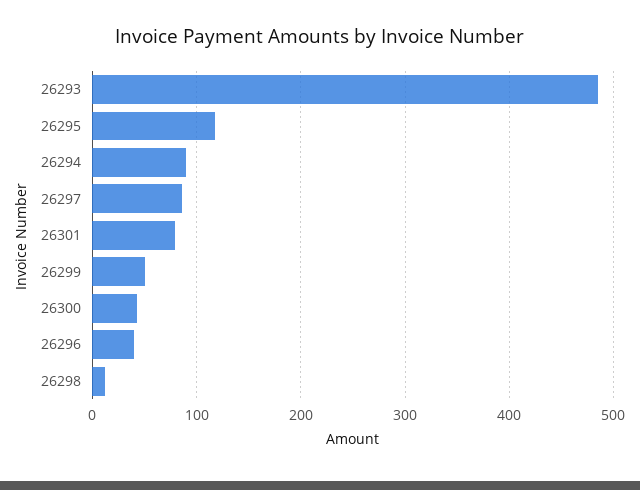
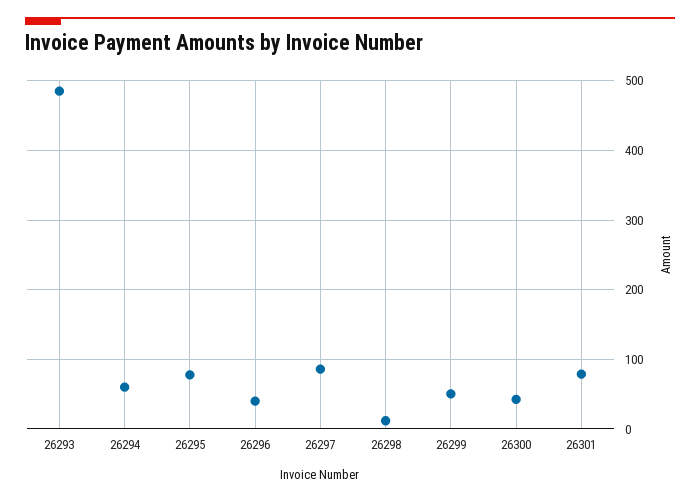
26295: 120 -> 80
26294: 90 -> 60

